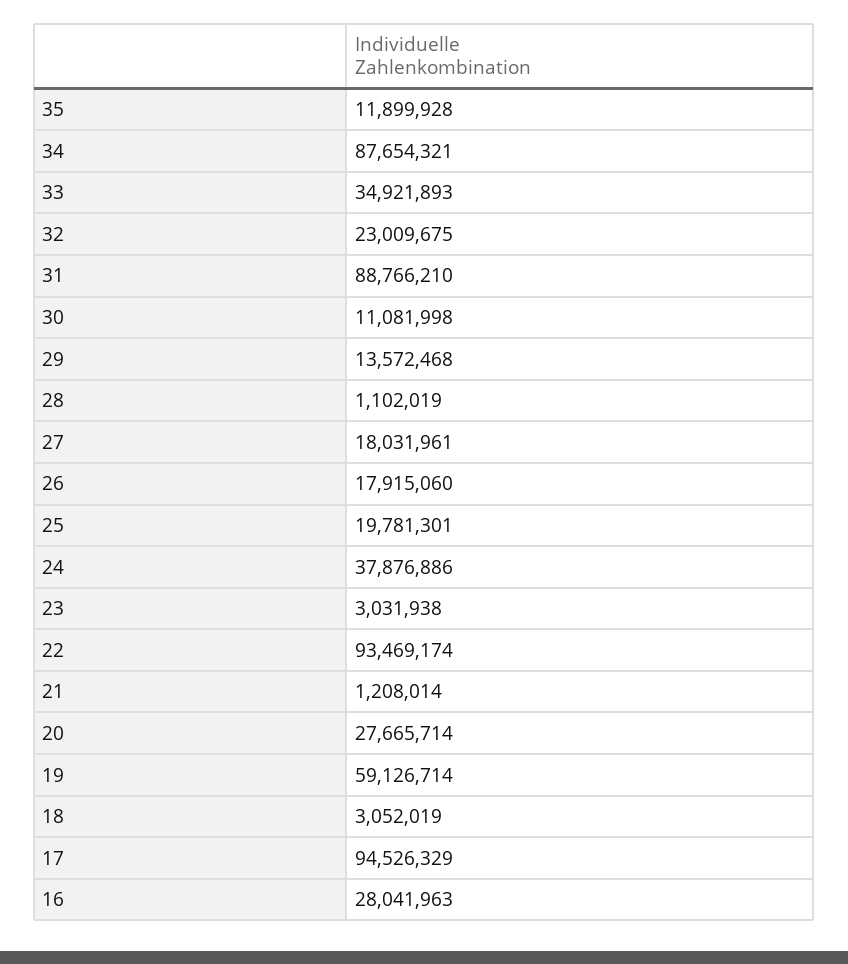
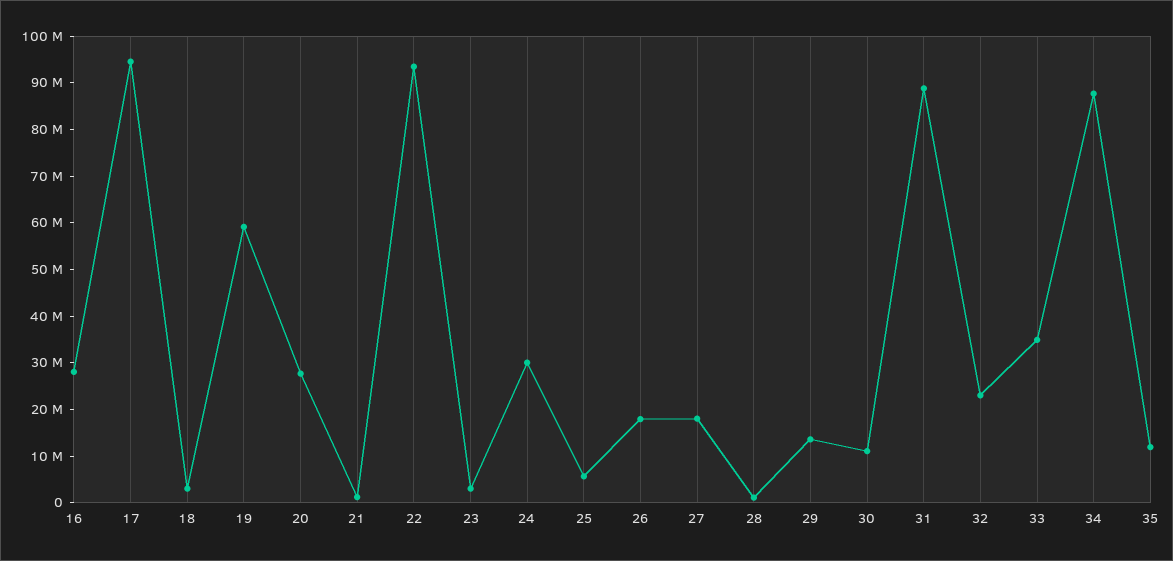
25: 19781301 -> 6000000
24: 37876886 -> 30000000

